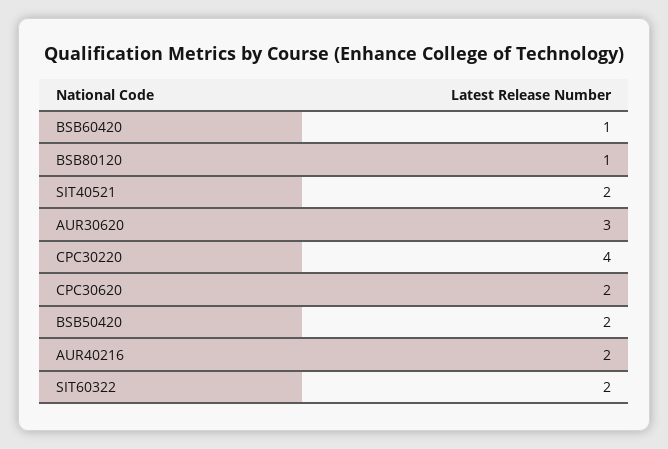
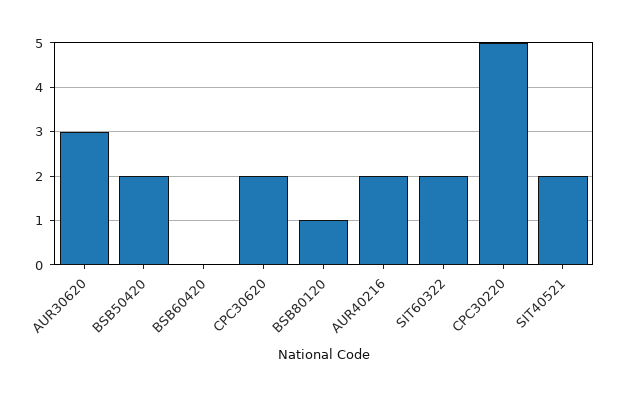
BSB60420: 1 -> 0
CPC30220: 4 -> 5

